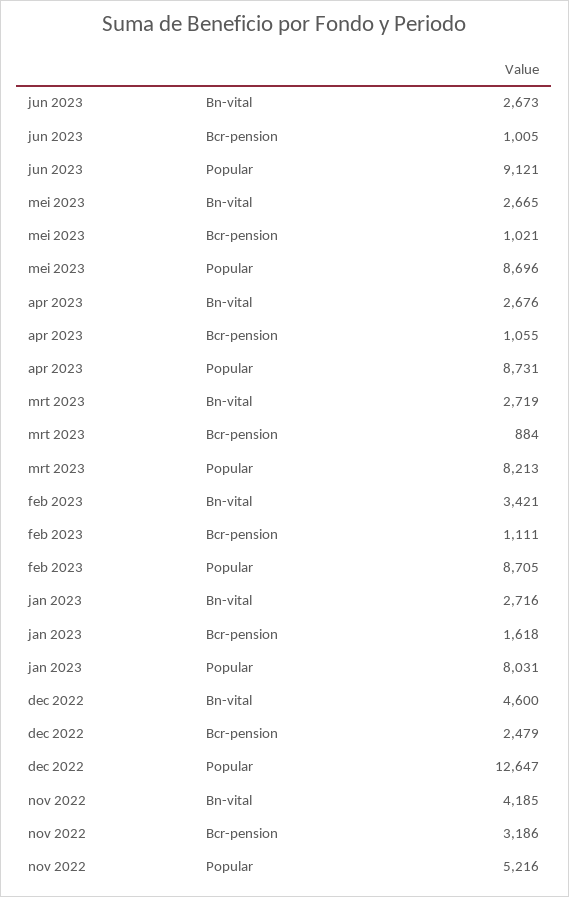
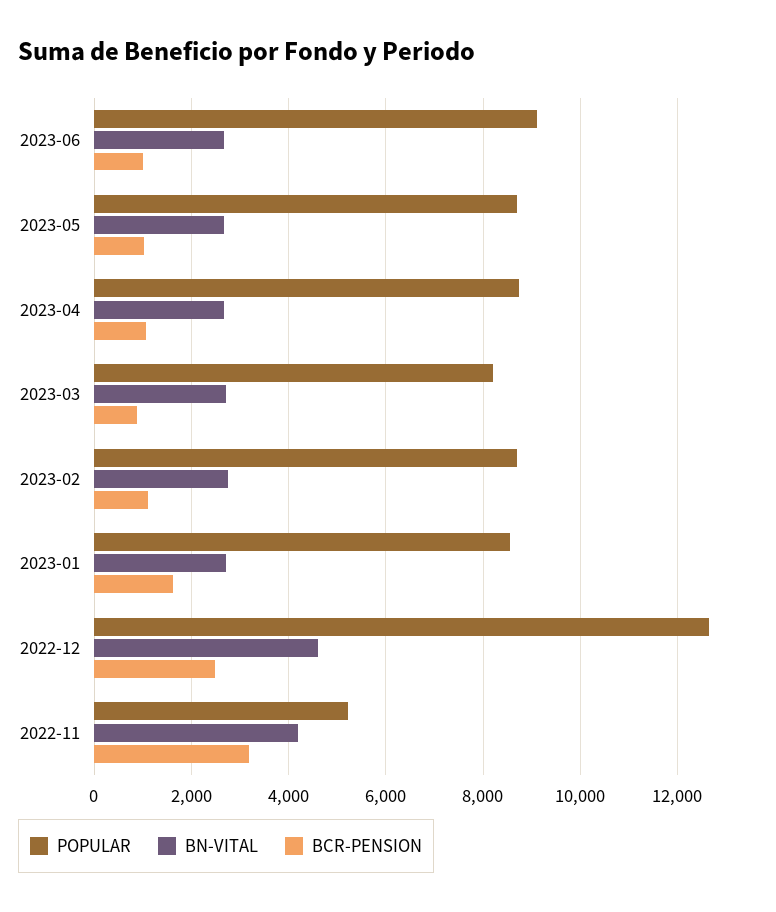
Bn-vital, feb 2023: 3421 -> 2800
Popular, jan 2023: 8031 -> 8600

